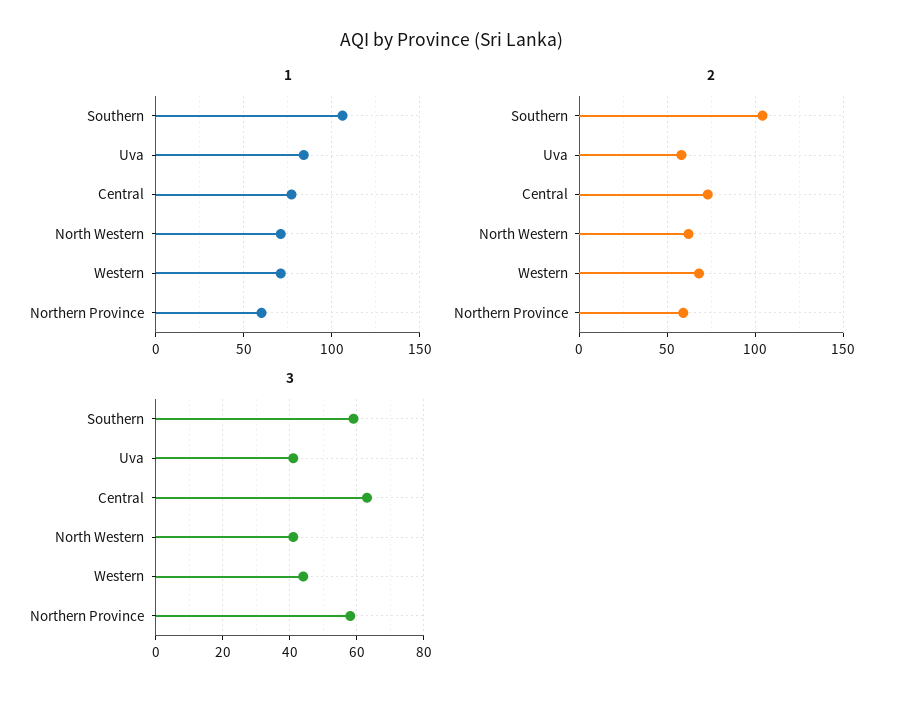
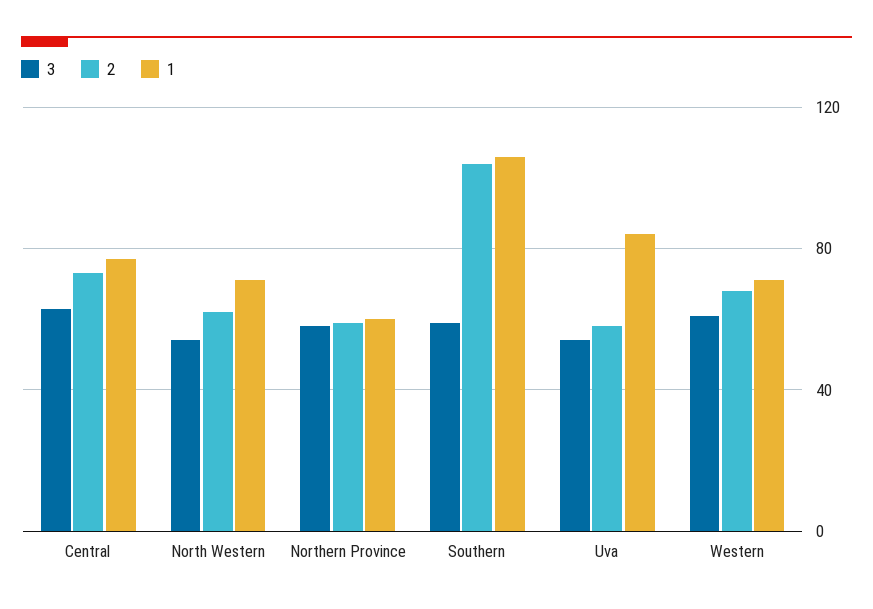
3, Uva: 40 -> 55
3, North Western: 40 -> 55
3, Western: 45 -> 60

